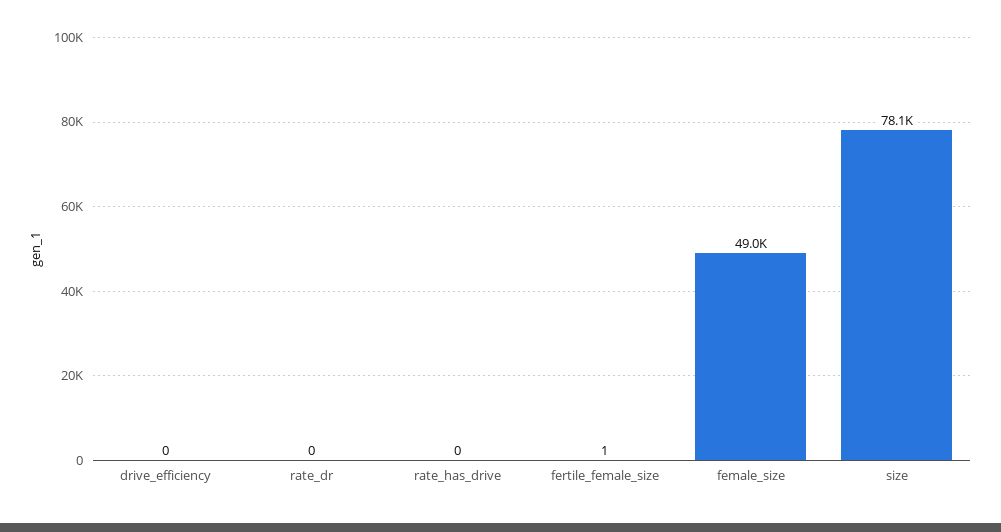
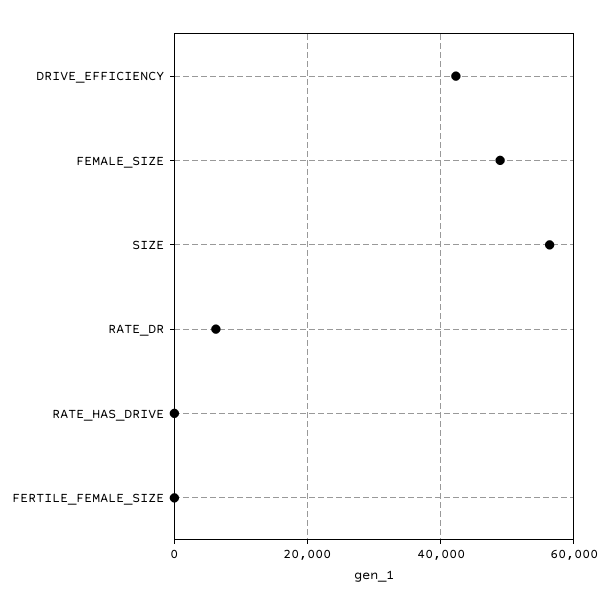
drive_efficiency: 0 -> 42000
rate_dr: 0 -> 6000
size: 78100 -> 56000

